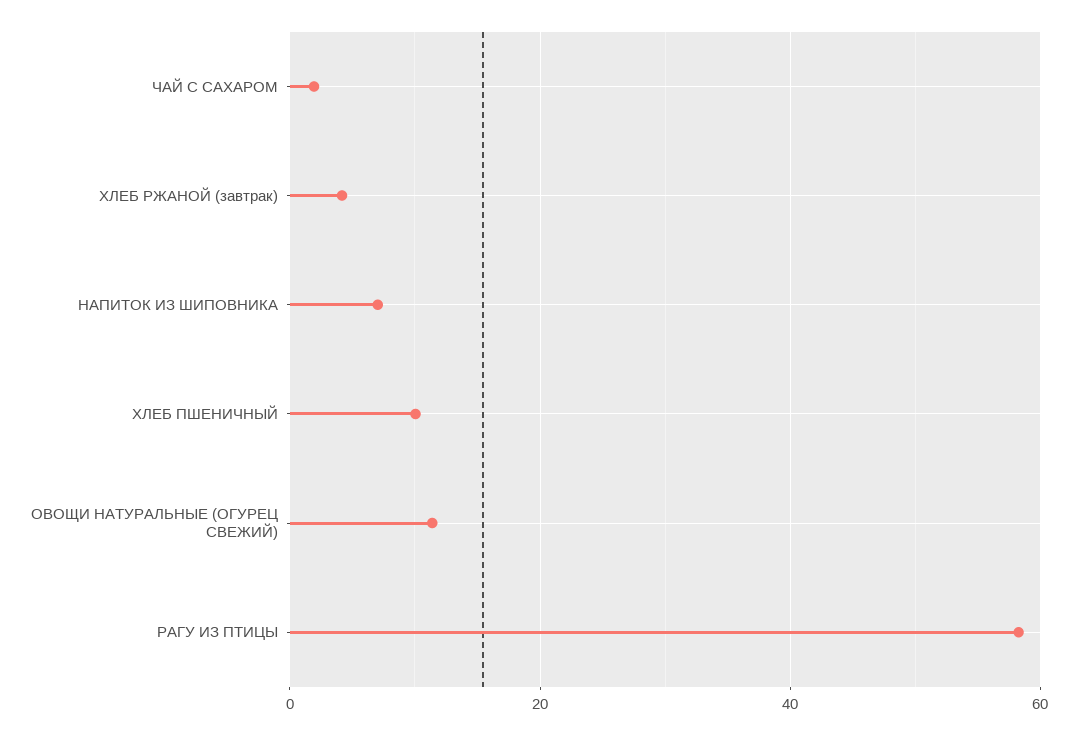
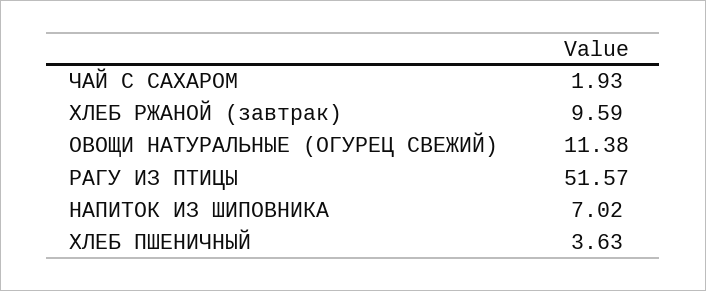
ХЛЕБ РЖАНОЙ (завтрак): 4 -> 9.59
ХЛЕБ ПШЕНИЧНЫЙ: 10 -> 3.63
РАГУ ИЗ ПТИЦЫ: 58 -> 51.57

